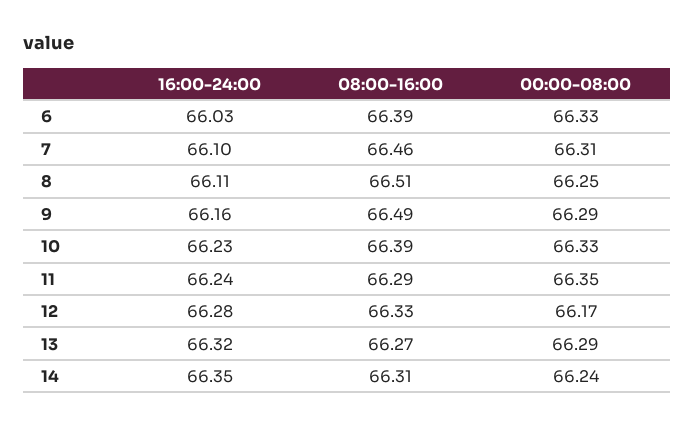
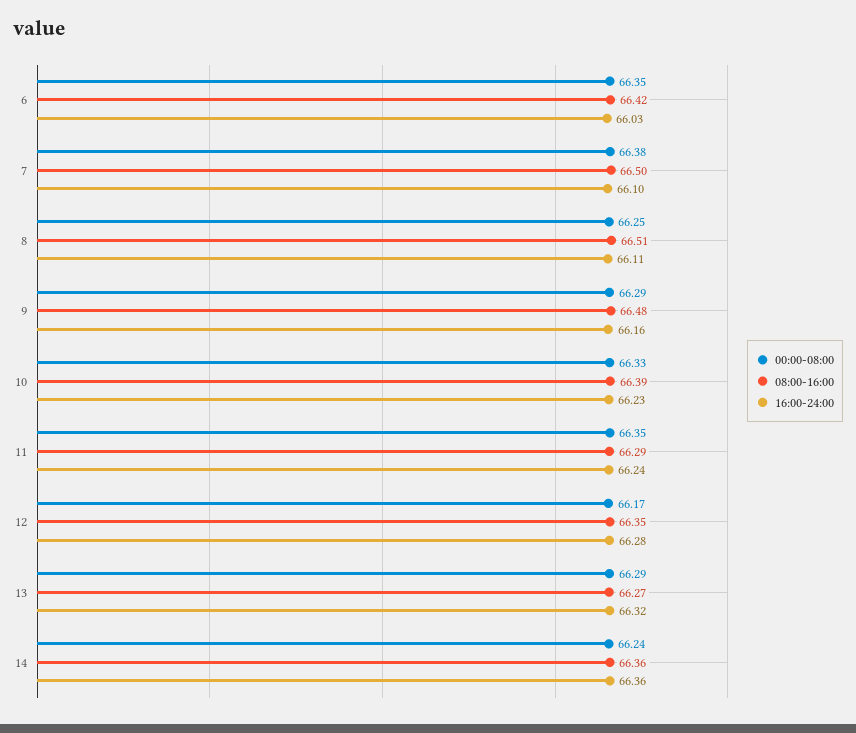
08:00-16:00, 6: 66.39 -> 66.42
00:00-08:00, 6: 66.33 -> 66.35
08:00-16:00, 7: 66.46 -> 66.5
00:00-08:00, 7: 66.31 -> 66.38
08:00-16:00, 9: 66.49 -> 66.48
08:00-16:00, 12: 66.33 -> 66.35
16:00-24:00, 14: 66.35 -> 66.36
08:00-16:00, 14: 66.31 -> 66.36

